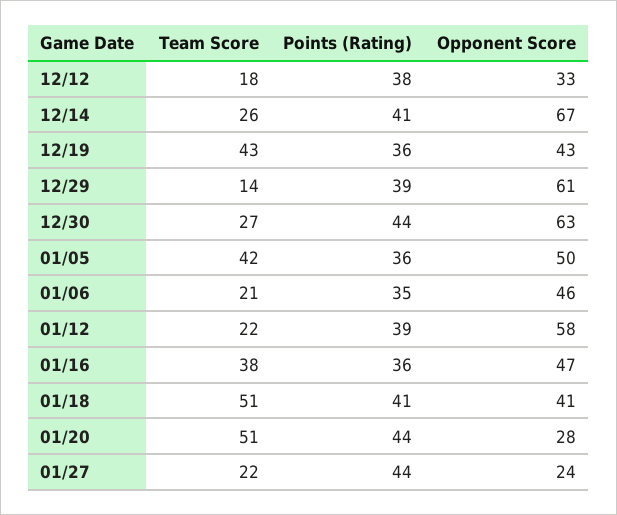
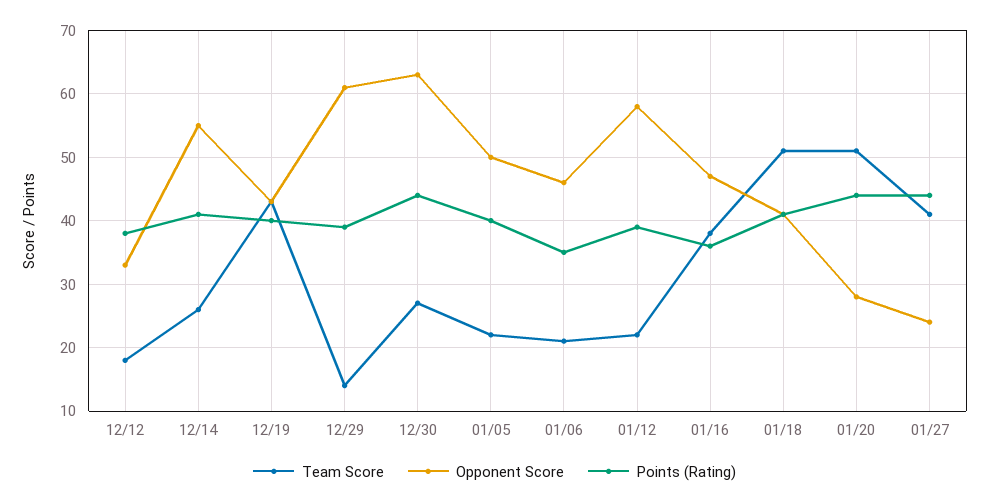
Opponent Score, 12/14: 67 -> 55
Points (Rating), 12/19: 36 -> 40
Team Score, 01/05: 42 -> 22
Points (Rating), 01/05: 36 -> 40
Team Score, 01/27: 22 -> 41

